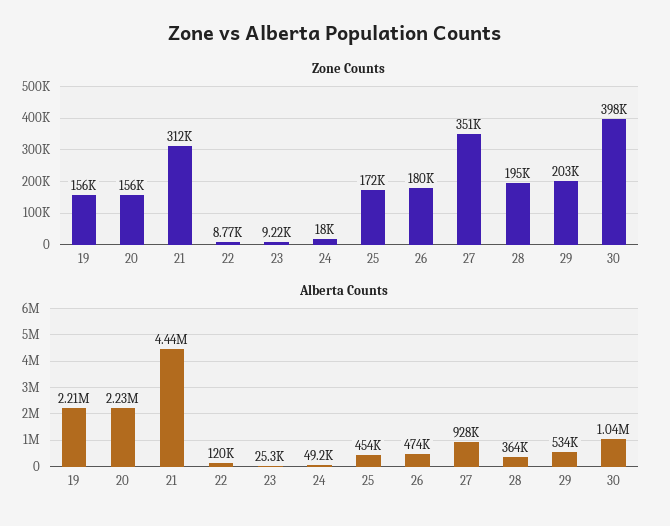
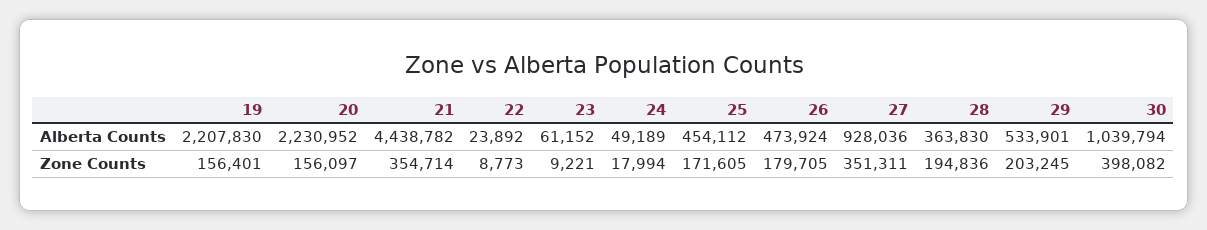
Zone Counts, 21: 312000 -> 354714
Alberta Counts, 22: 120000 -> 23892
Alberta Counts, 23: 25300 -> 61152

